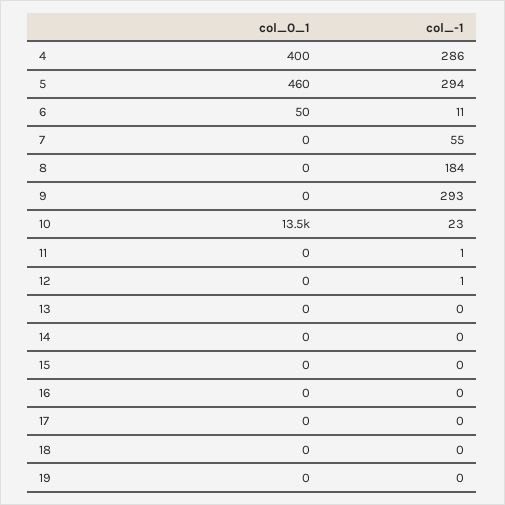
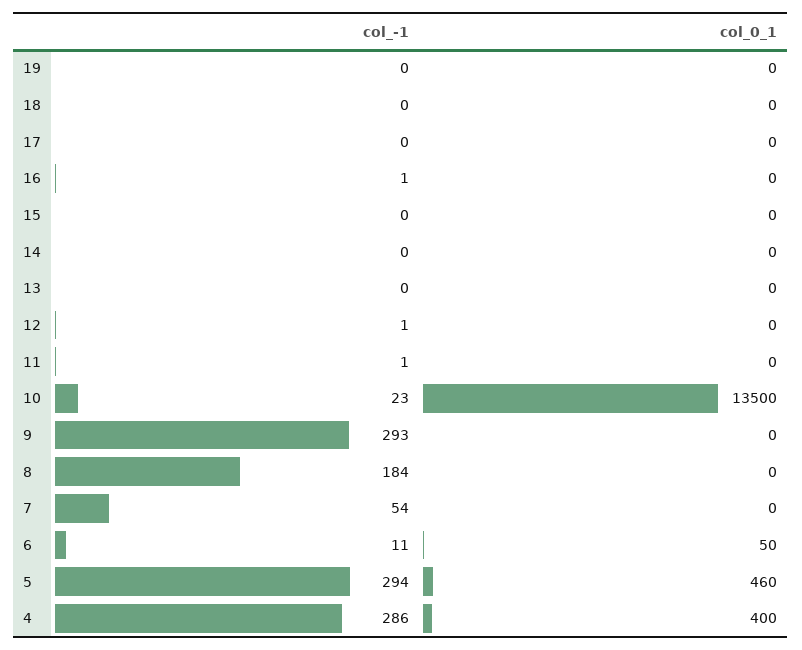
col_-1, 7: 55 -> 54
col_-1, 16: 0 -> 1

